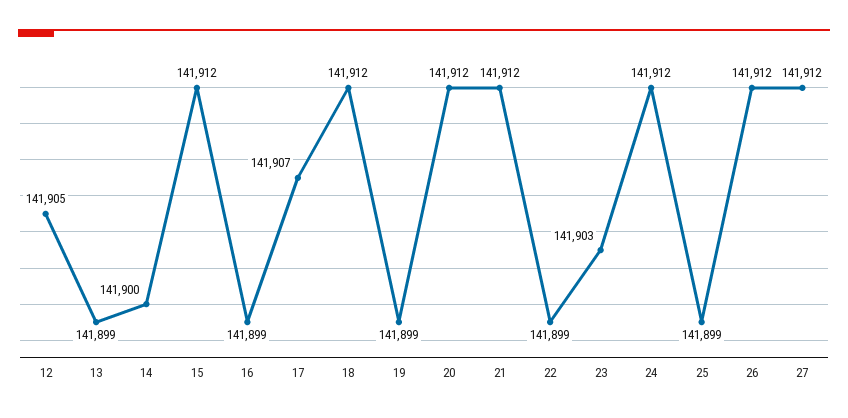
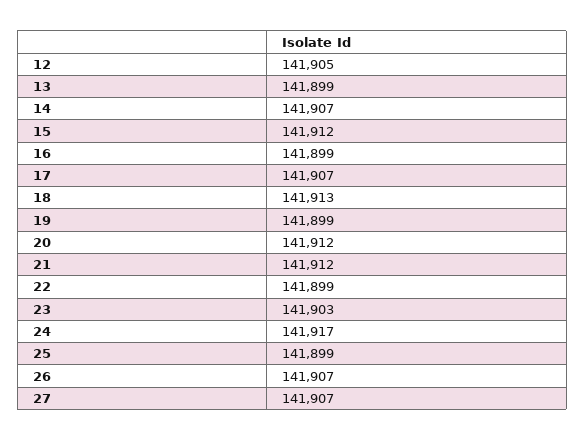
14: 141900 -> 141907
18: 141912 -> 141913
24: 141912 -> 141917
26: 141912 -> 141907
27: 141912 -> 141907

